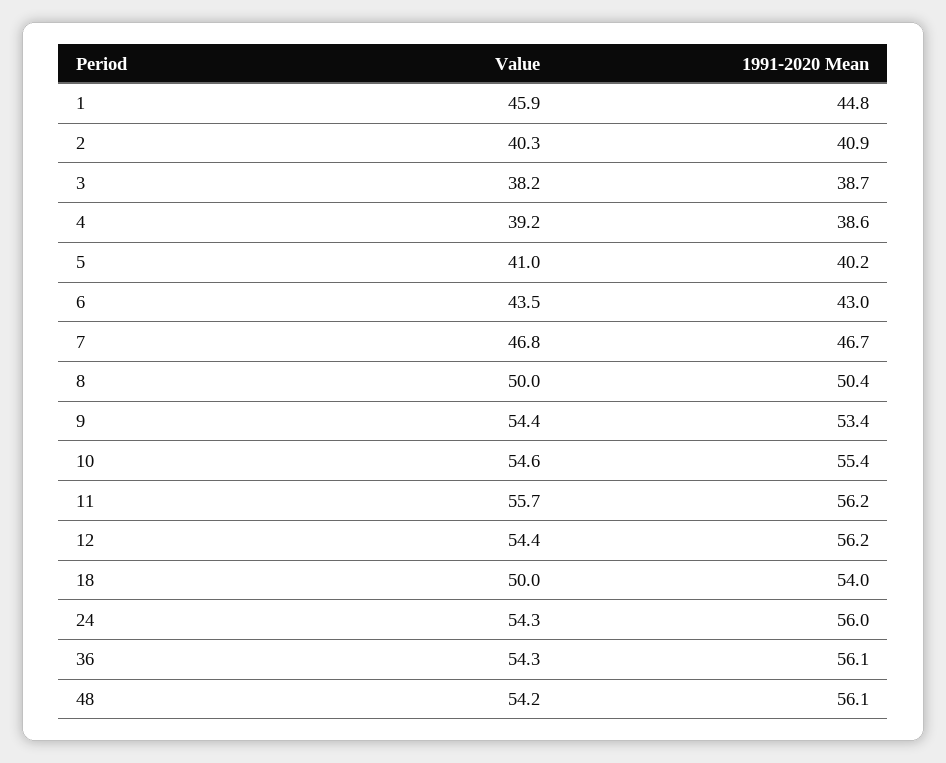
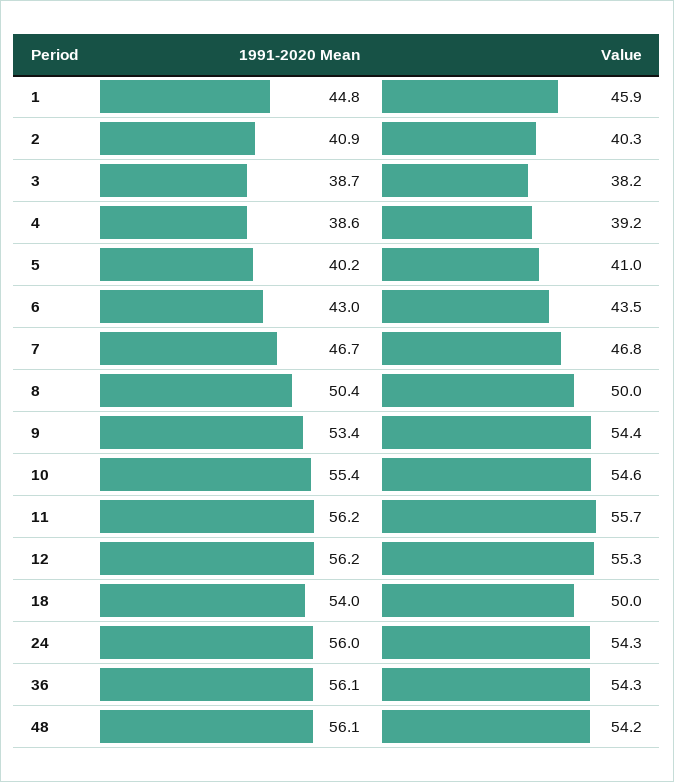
Value, 12: 54.4 -> 55.3

